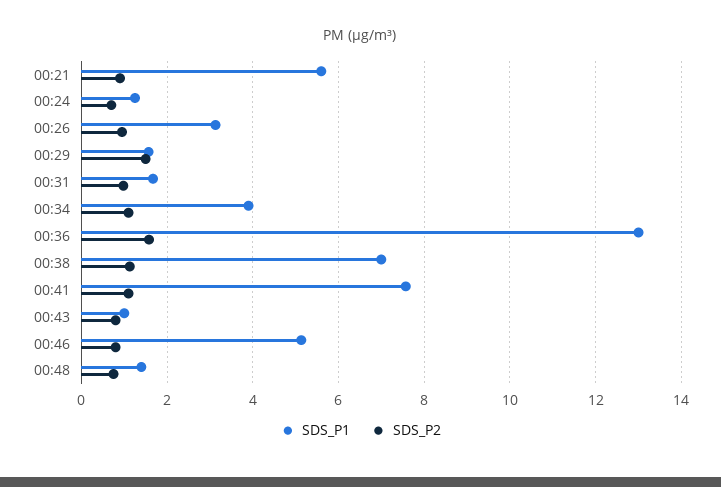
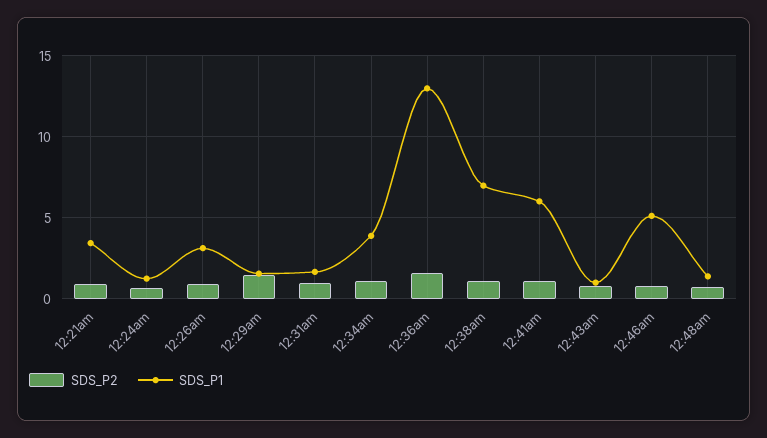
SDS_P1, 00:21: 5.6 -> 3.5
SDS_P1, 00:41: 7.6 -> 6

